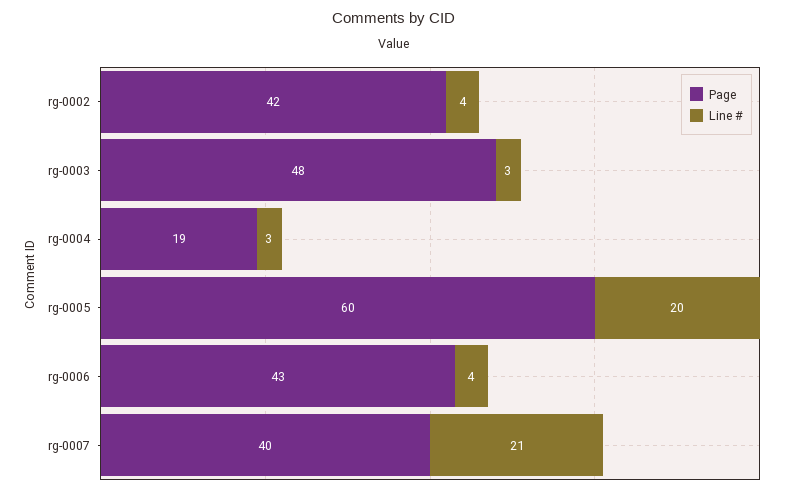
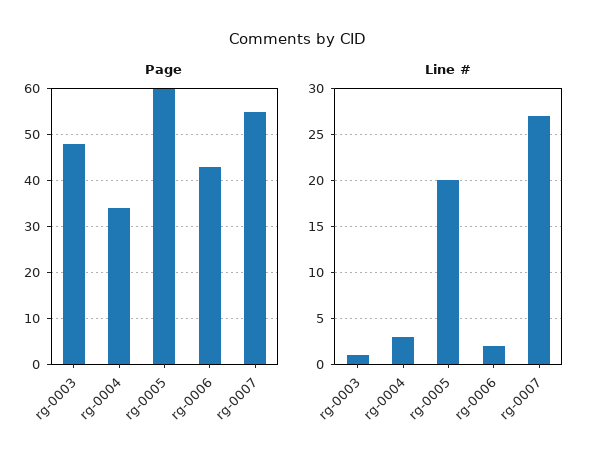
Page, rg-0002: 42 -> none
Line #, rg-0002: 4 -> none
Line #, rg-0003: 3 -> 1
Page, rg-0004: 19 -> 35
Line #, rg-0006: 4 -> 2
Page, rg-0007: 40 -> 55
Line #, rg-0007: 21 -> 27

